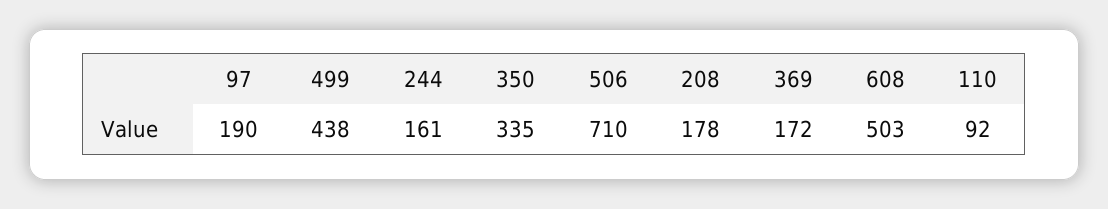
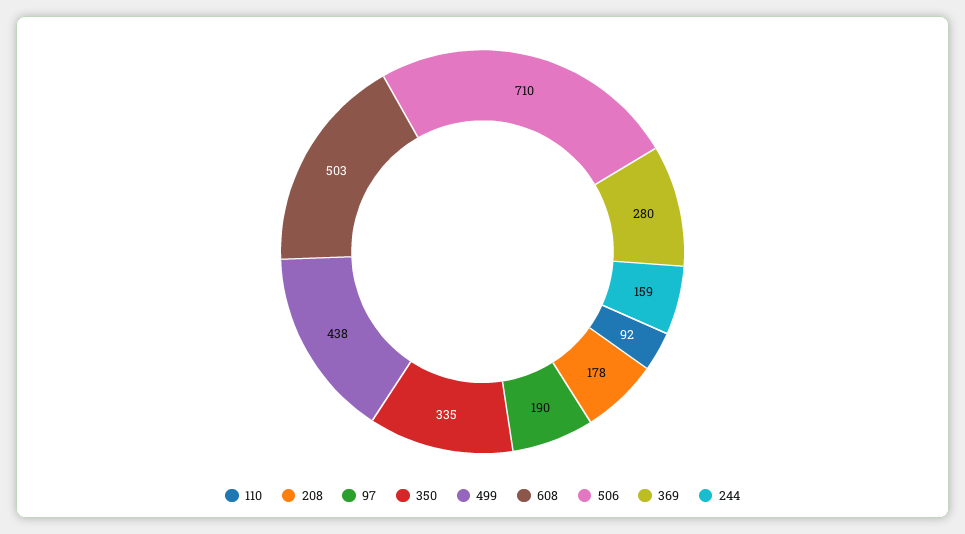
244: 161 -> 159
369: 172 -> 280

